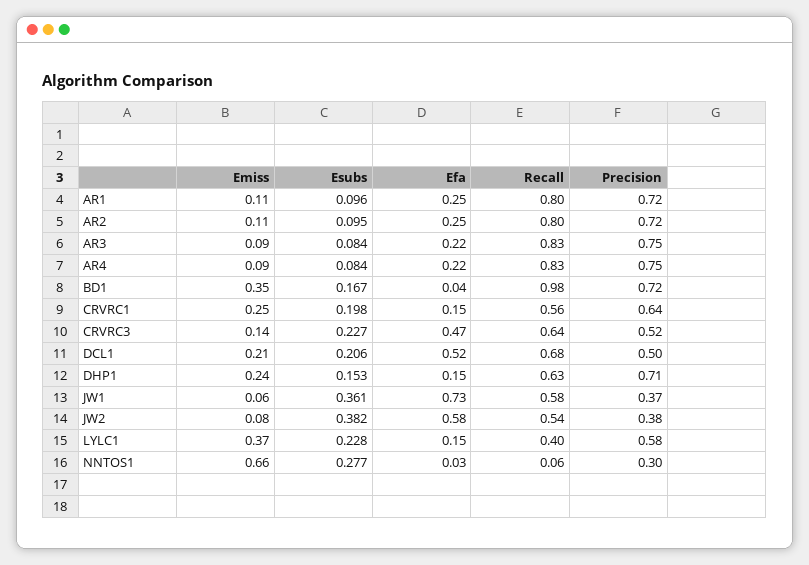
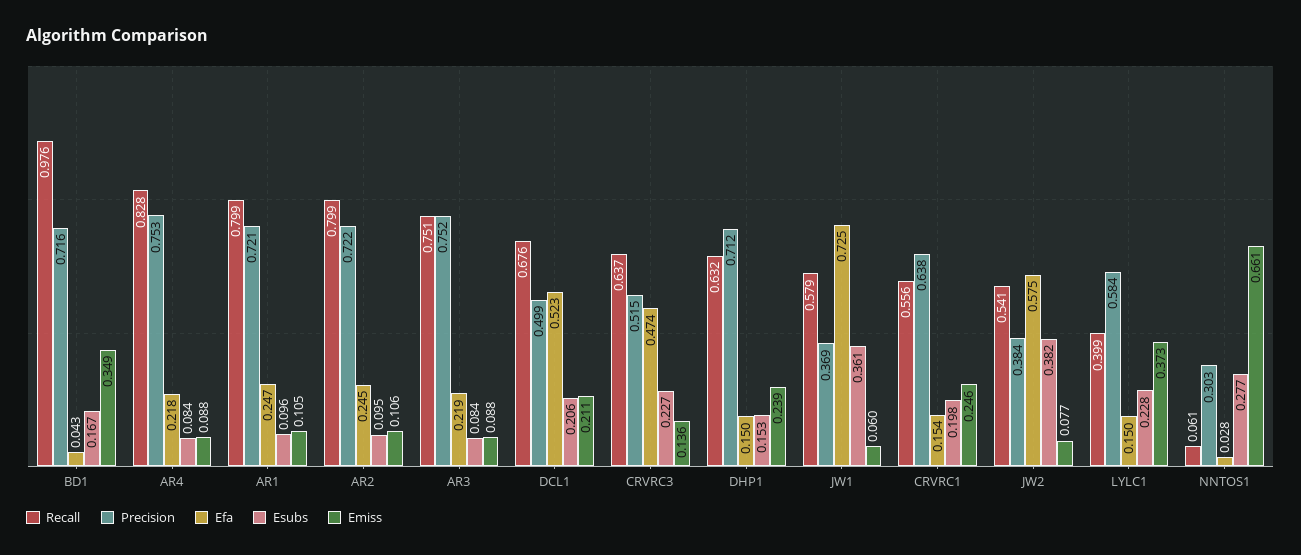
Recall, AR3: 0.83 -> 0.751

